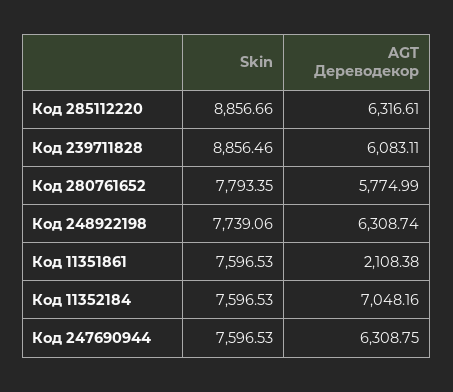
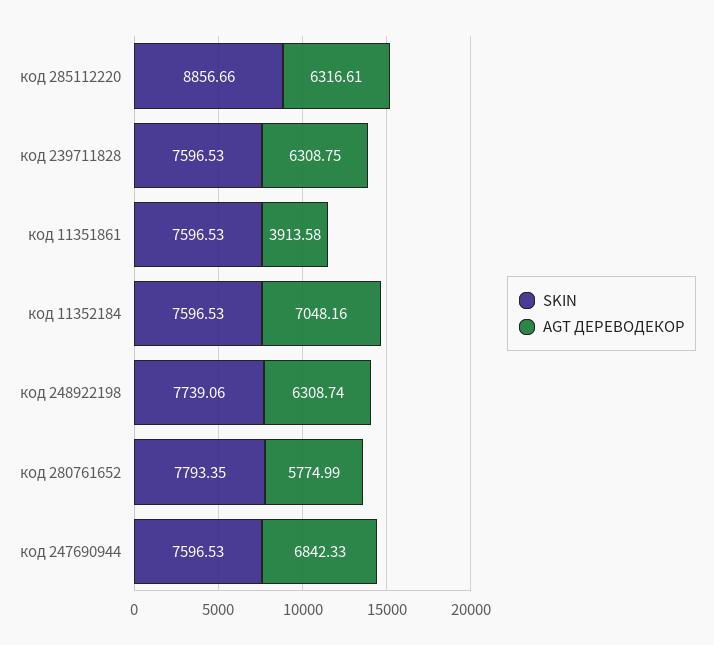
Skin, Код 239711828: 8856.46 -> 7596.53
AGT Дереводекор, Код 239711828: 6083.11 -> 6308.75
AGT Дереводекор, Код 11351861: 2108.38 -> 3913.58
AGT Дереводекор, Код 247690944: 6308.75 -> 6842.33

